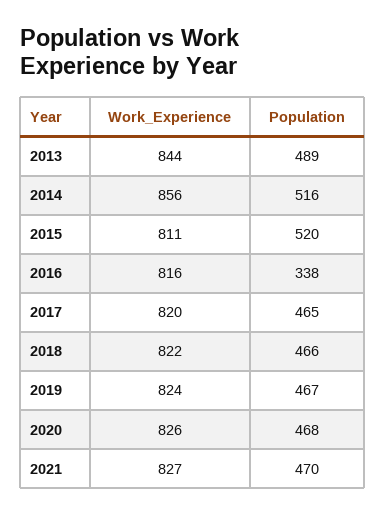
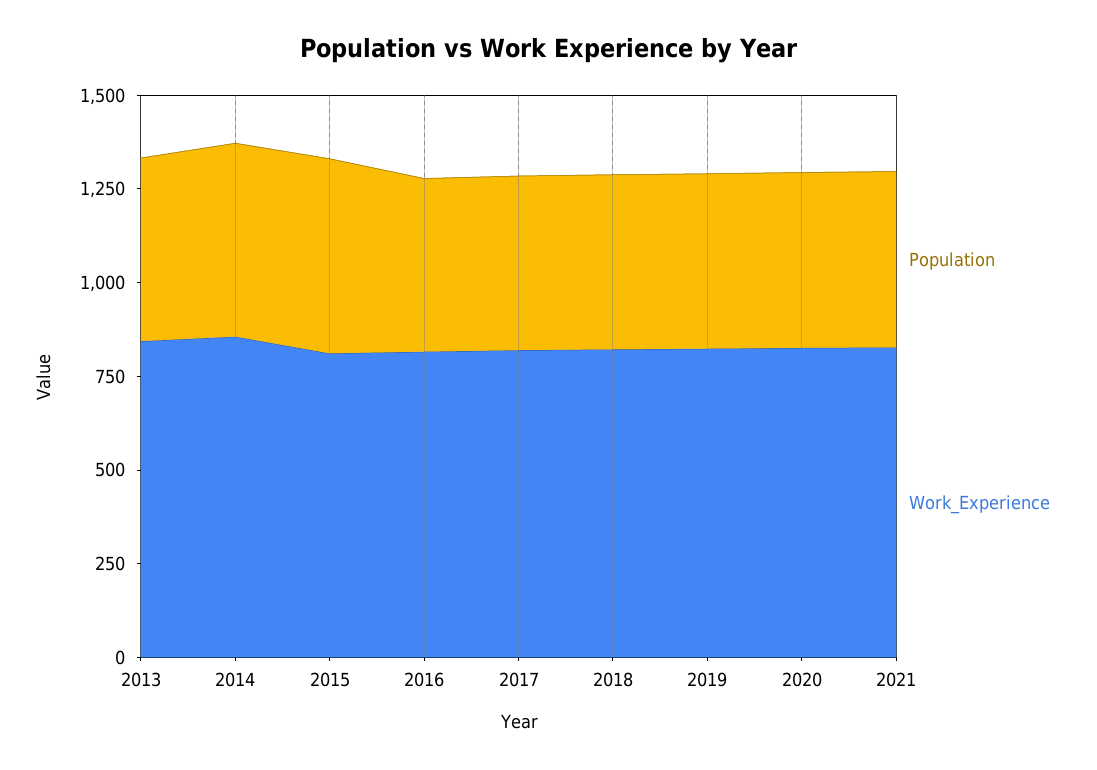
Population, 2016: 338 -> 450

